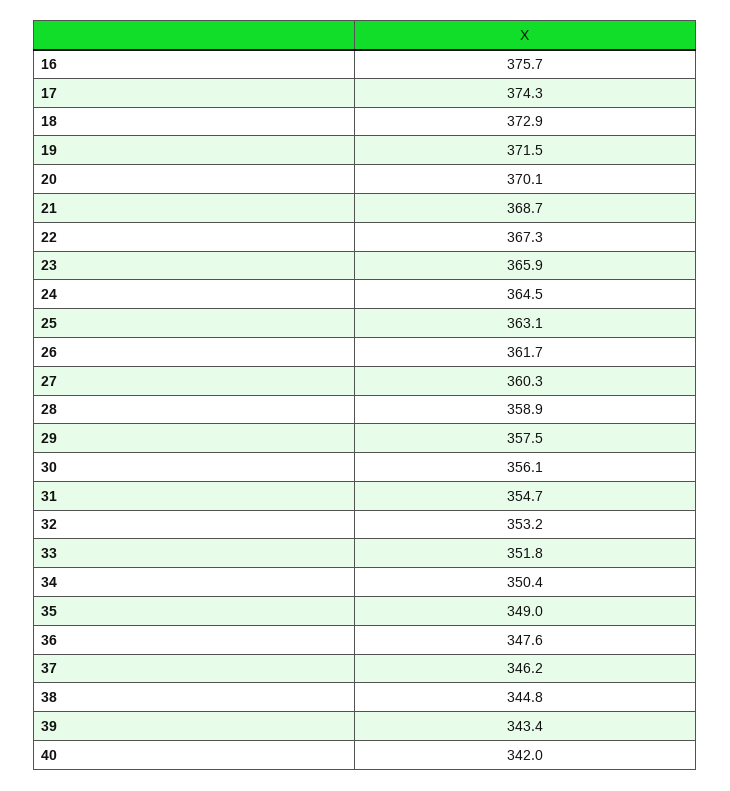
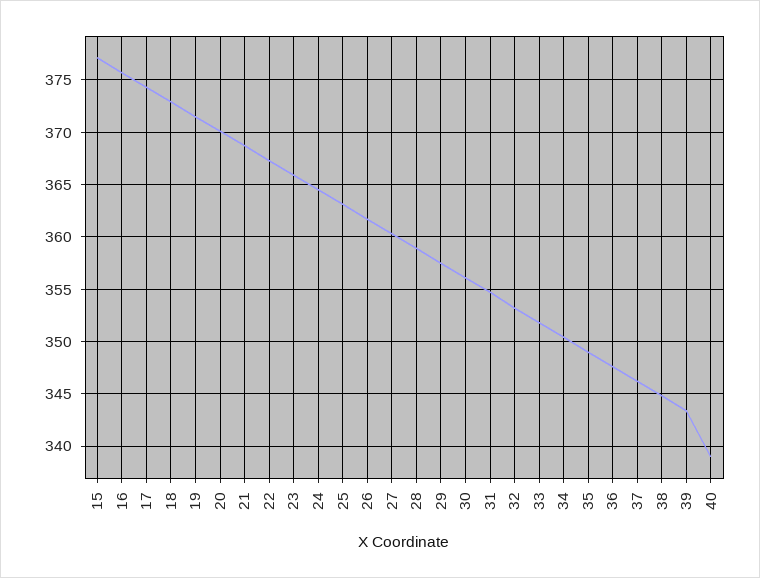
40: 342 -> 339
15: none -> 377

